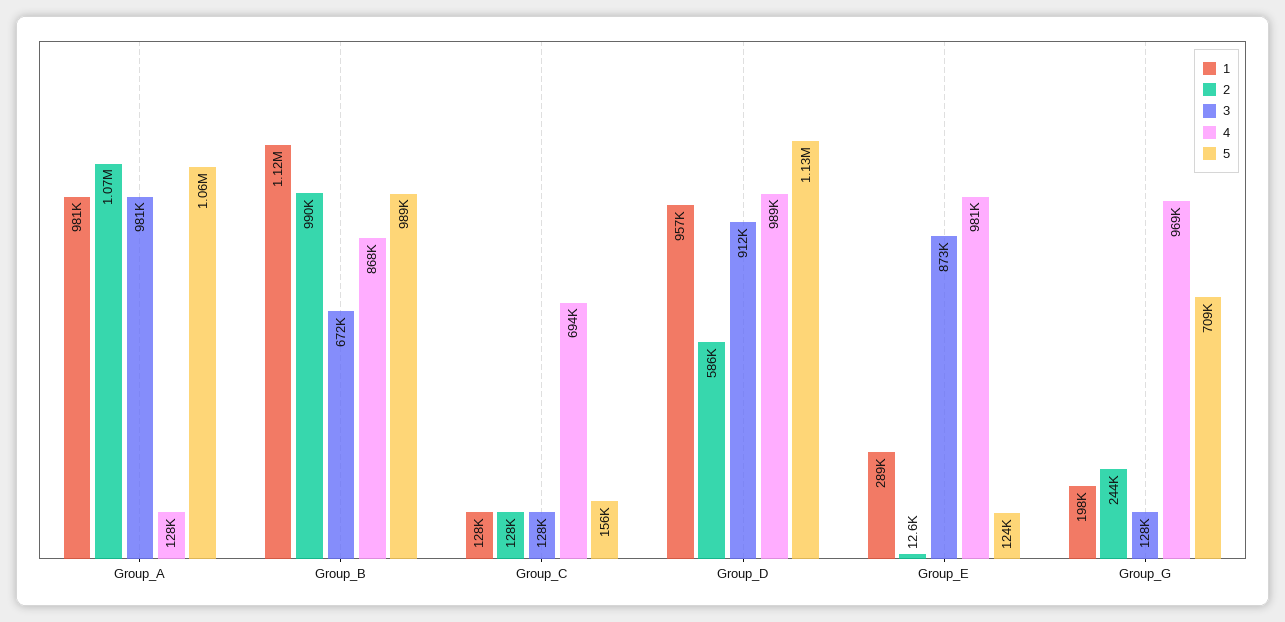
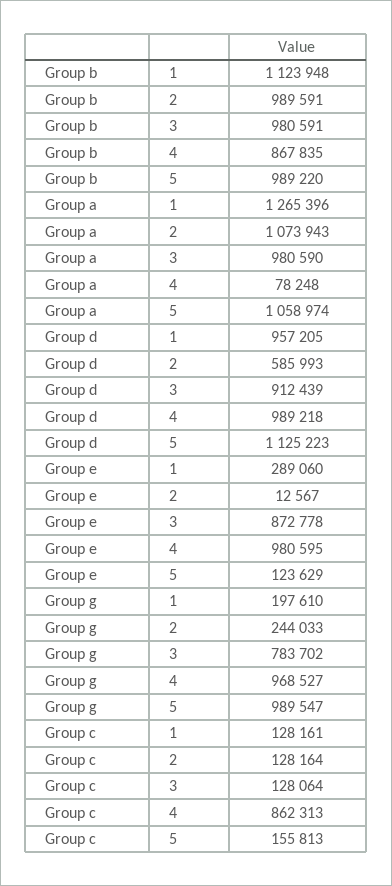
1, Group_A: 981000 -> 1265396
4, Group_A: 128000 -> 78248
3, Group_B: 672000 -> 980591
4, Group_C: 694000 -> 862313
3, Group_G: 128000 -> 783702
5, Group_G: 709000 -> 989547

